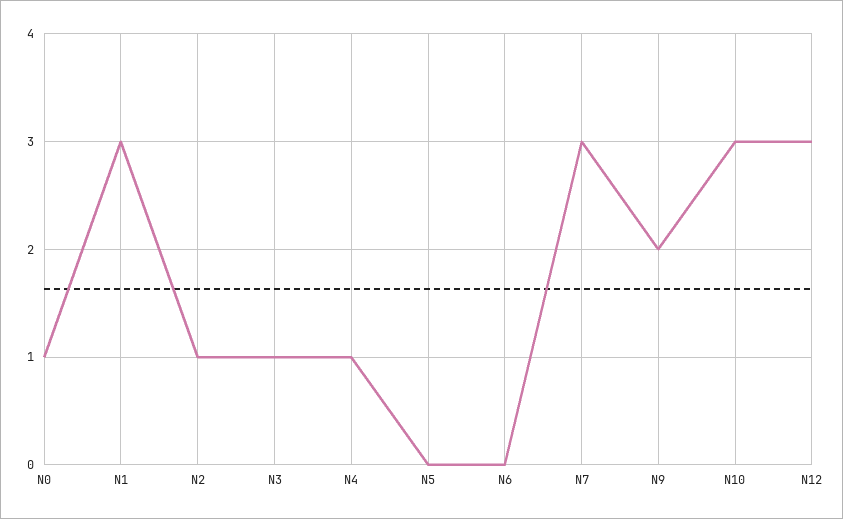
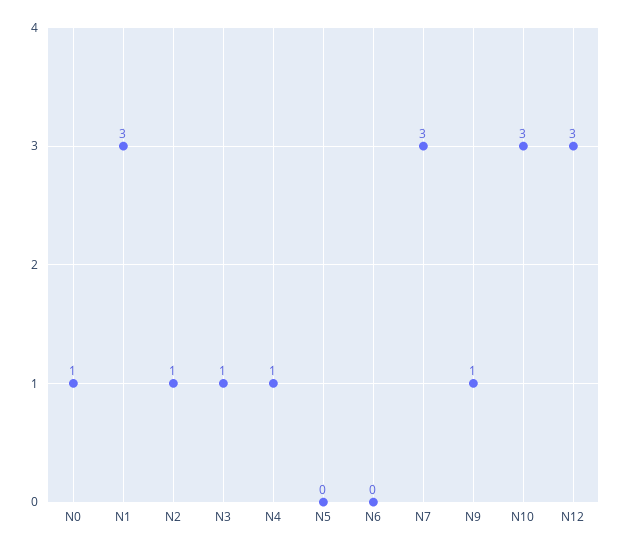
N9: 2 -> 1

